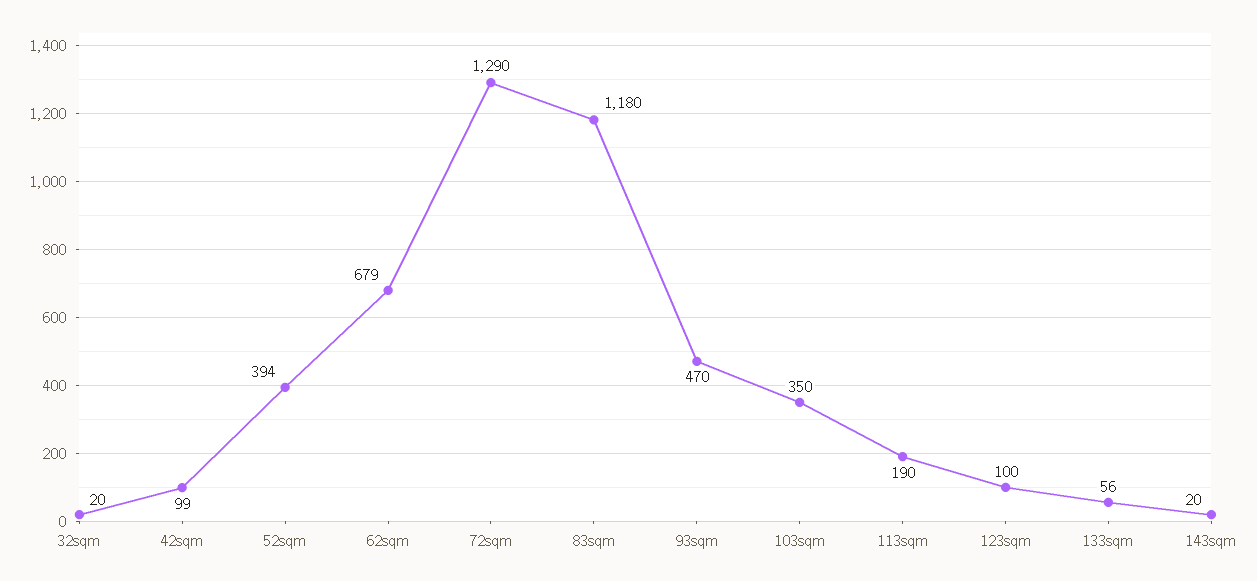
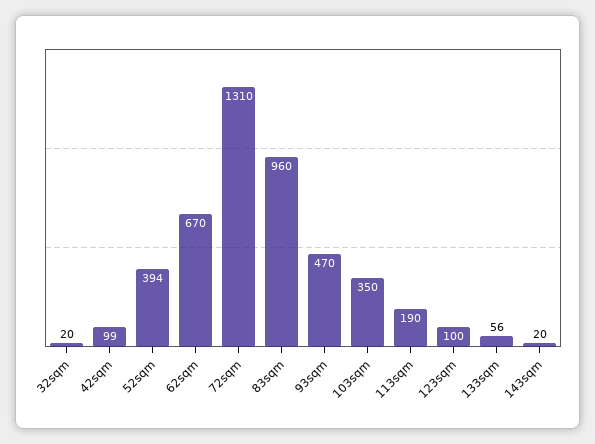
62sqm: 679 -> 670
72sqm: 1290 -> 1310
83sqm: 1180 -> 960

